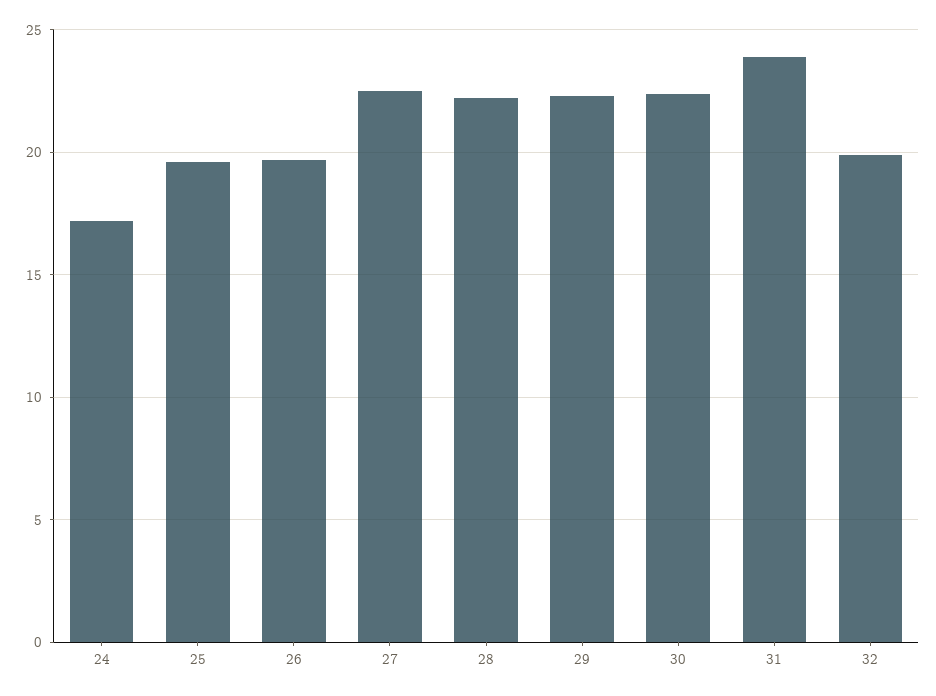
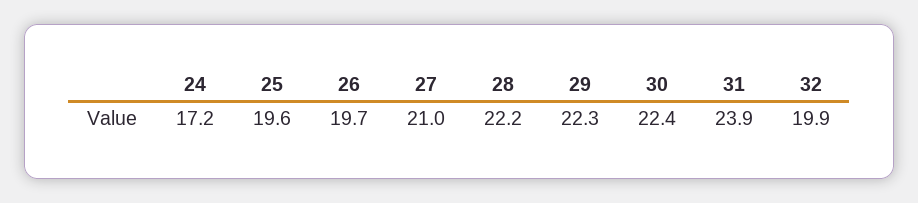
27: 22.5 -> 21

